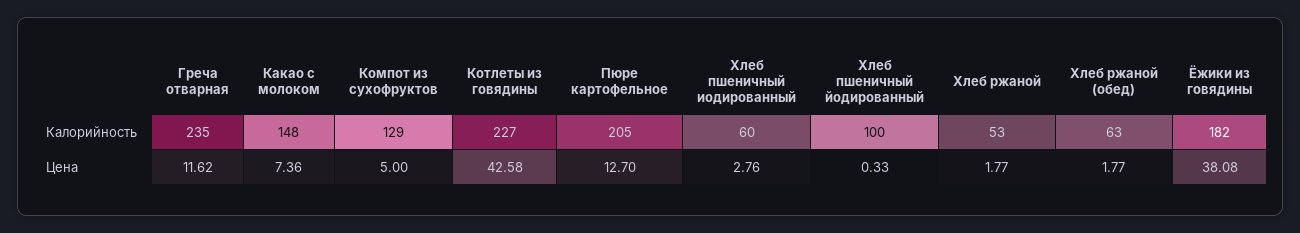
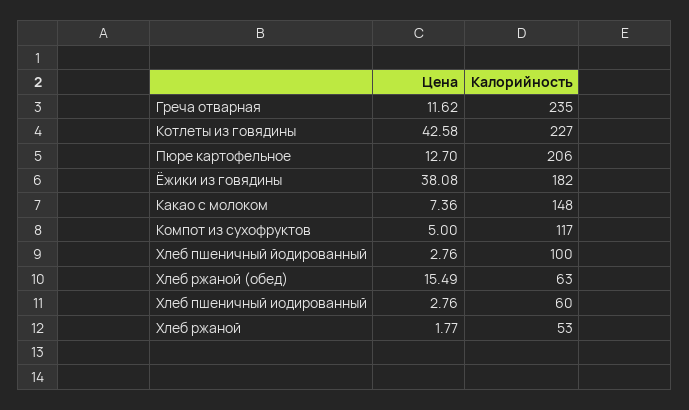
Компот из сухофруктов, Калорийность: 129 -> 117
Пюре картофельное, Калорийность: 205 -> 206
Хлеб пшеничный йодированный, Цена: 0.33 -> 2.76
Хлеб ржаной (обед), Цена: 1.77 -> 15.49

